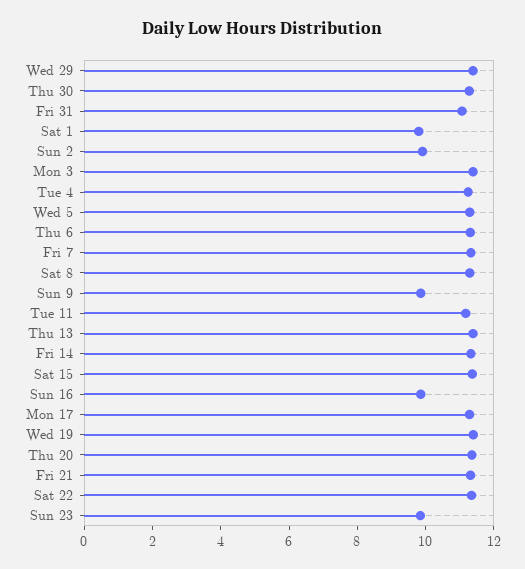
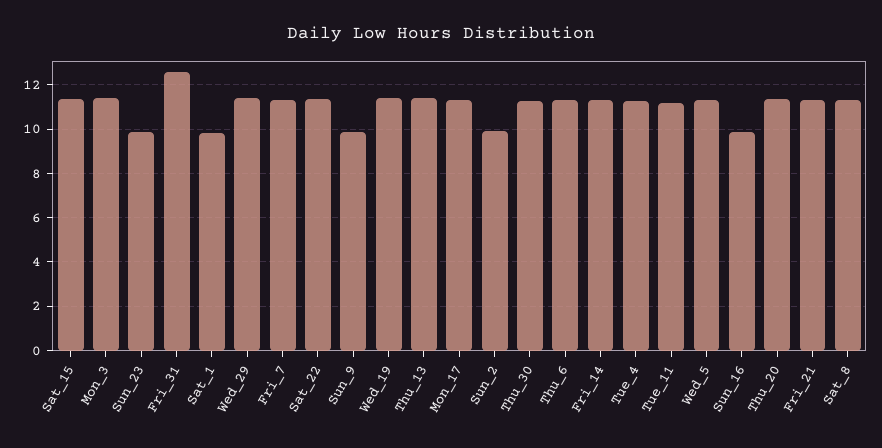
Fri 31: 11 -> 12.5

